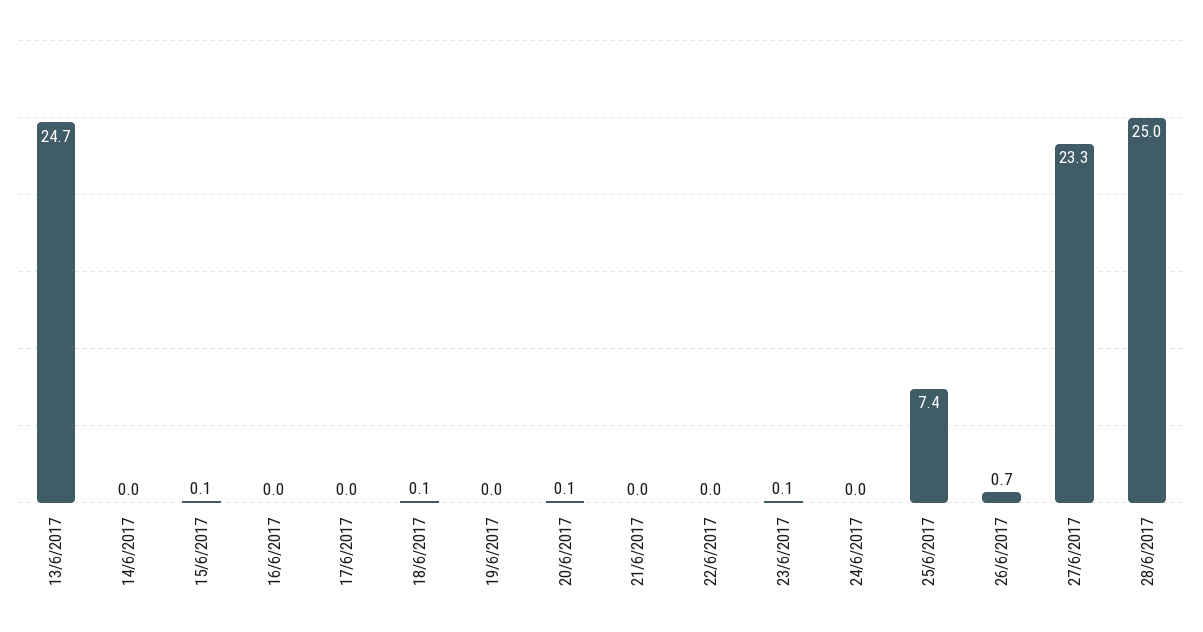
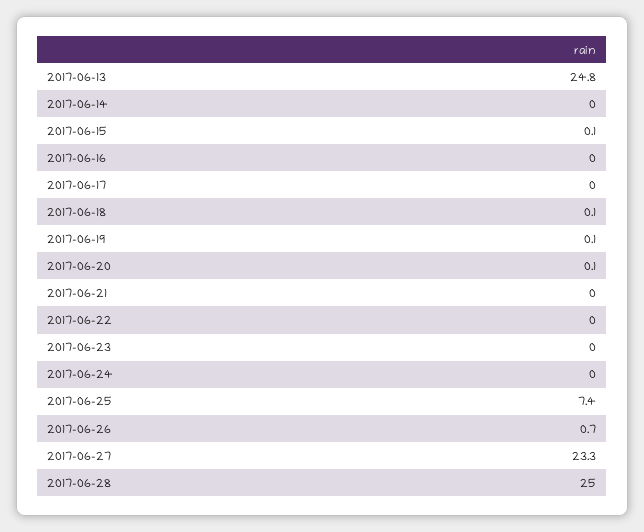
13/6/2017: 24.7 -> 24.8
19/6/2017: 0 -> 0.1
23/6/2017: 0.1 -> 0

